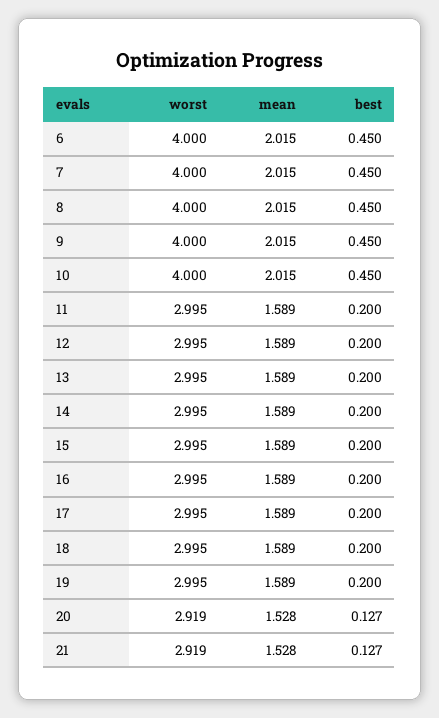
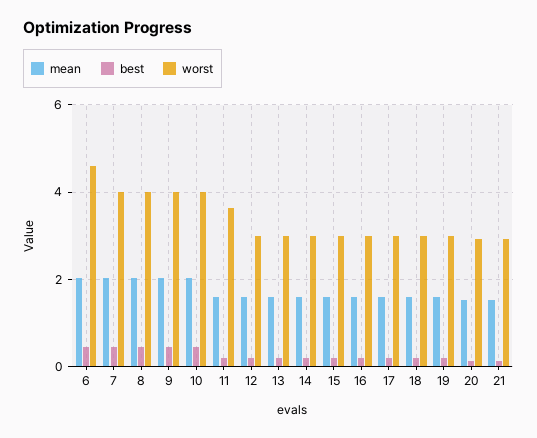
worst, 6: 4 -> 4.6
worst, 11: 2.995 -> 3.6

